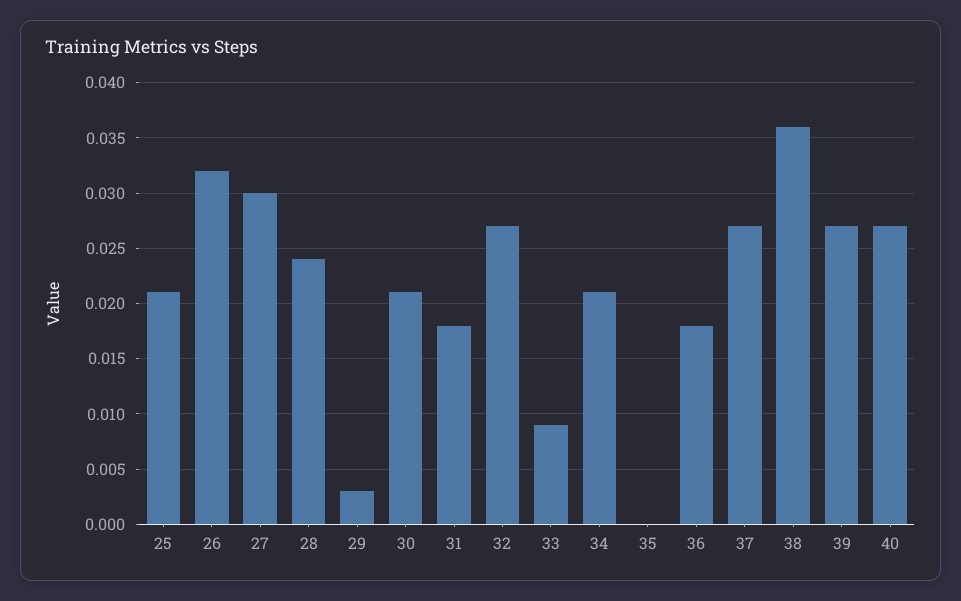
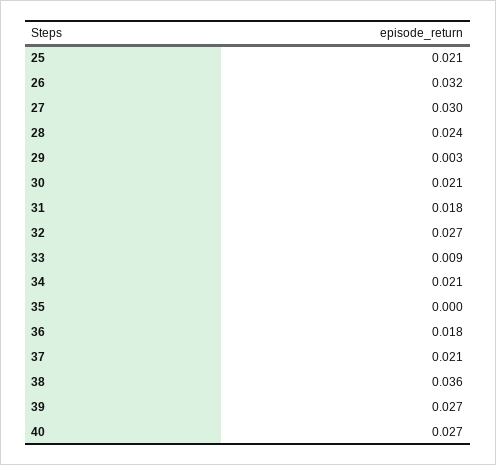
37: 0.027 -> 0.021

